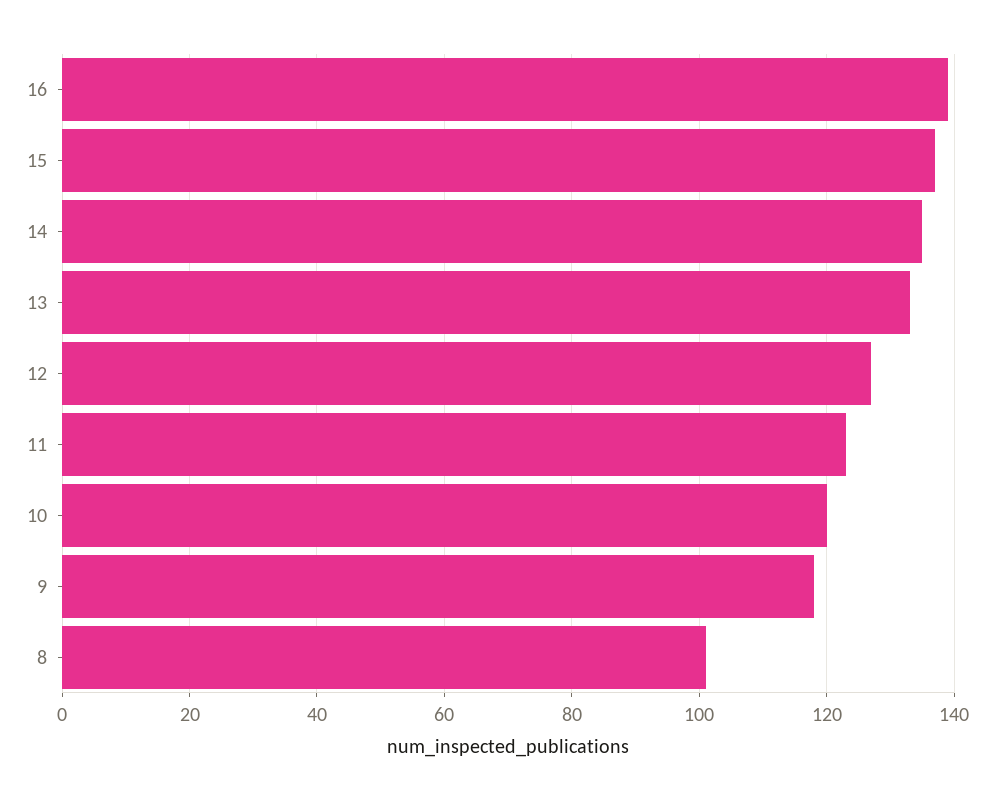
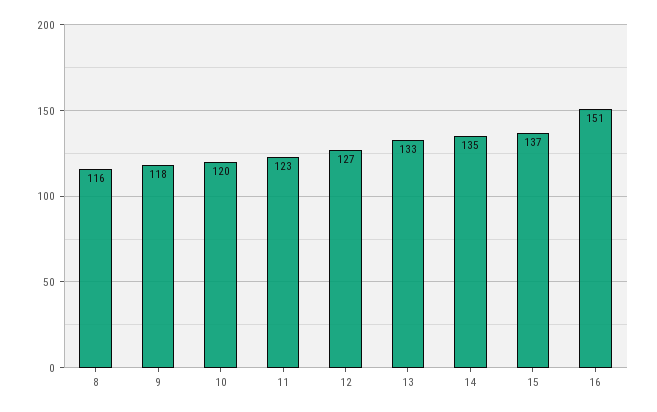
16: 140 -> 151
8: 100 -> 116

